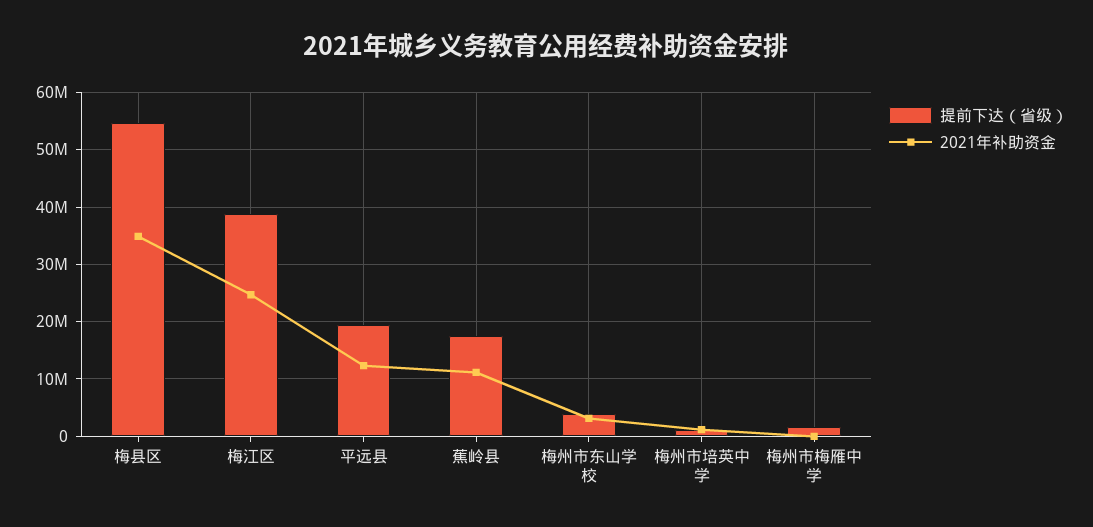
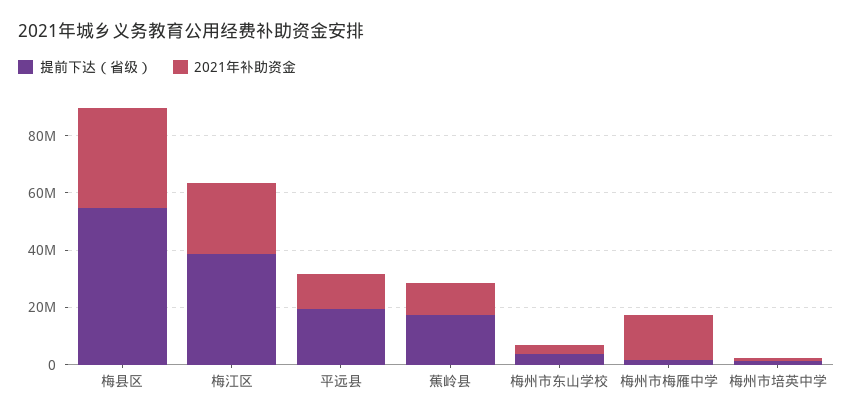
2021年补助资金, 梅州市梅雁中学: 0 -> 15000000

